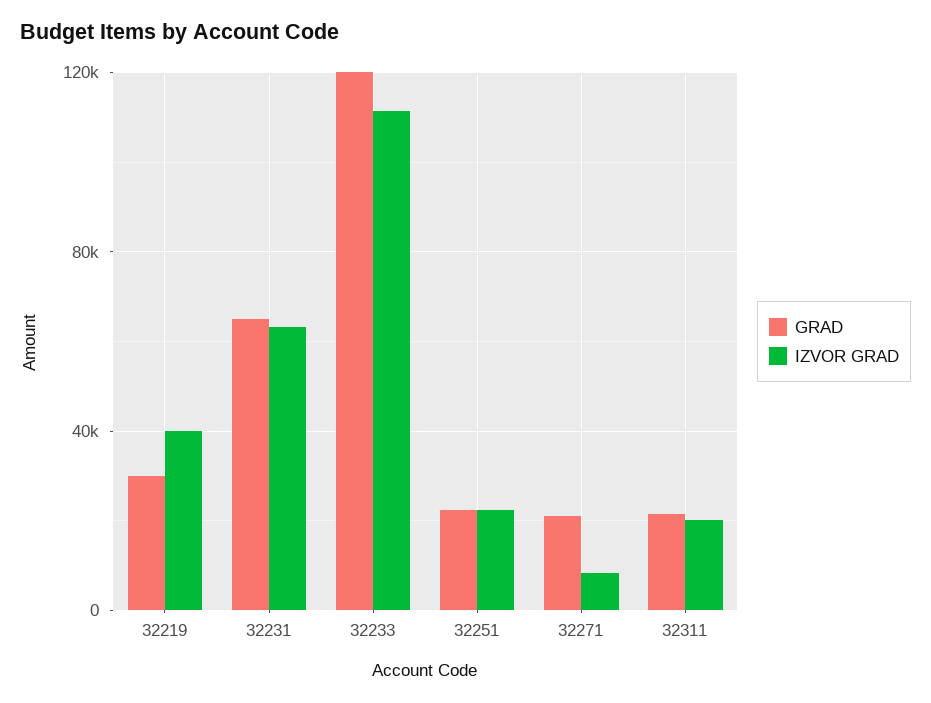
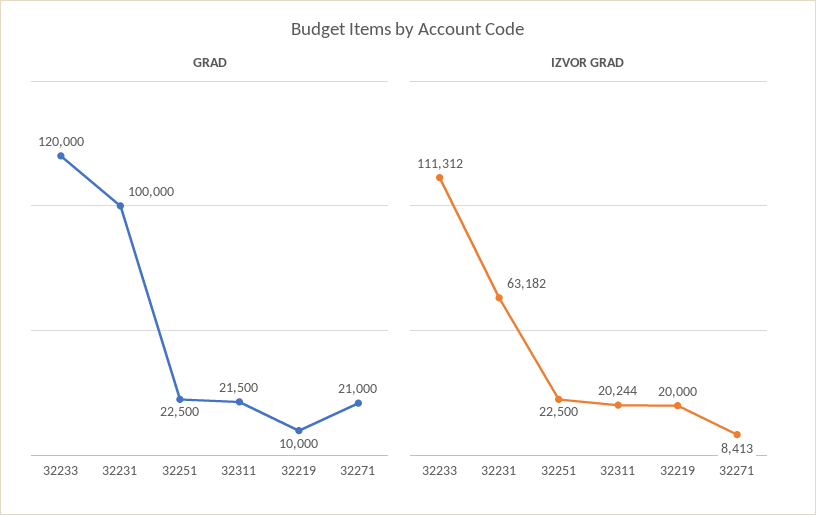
GRAD, 32219: 30000 -> 10000
IZVOR GRAD, 32219: 40000 -> 20000
GRAD, 32231: 65000 -> 100000

